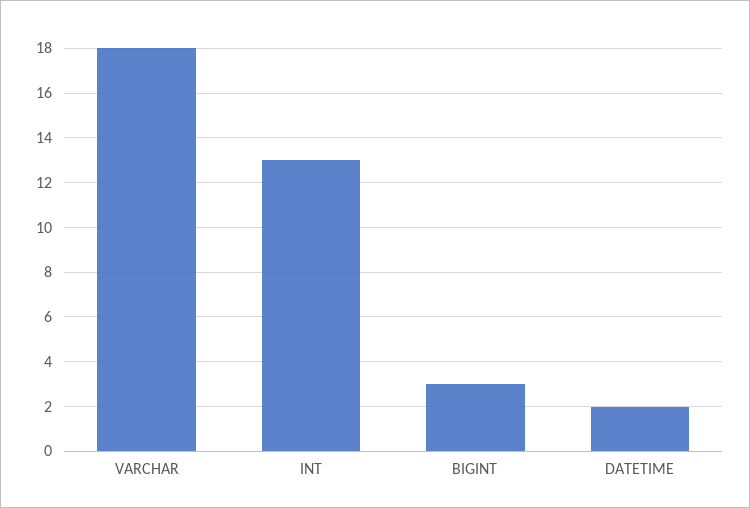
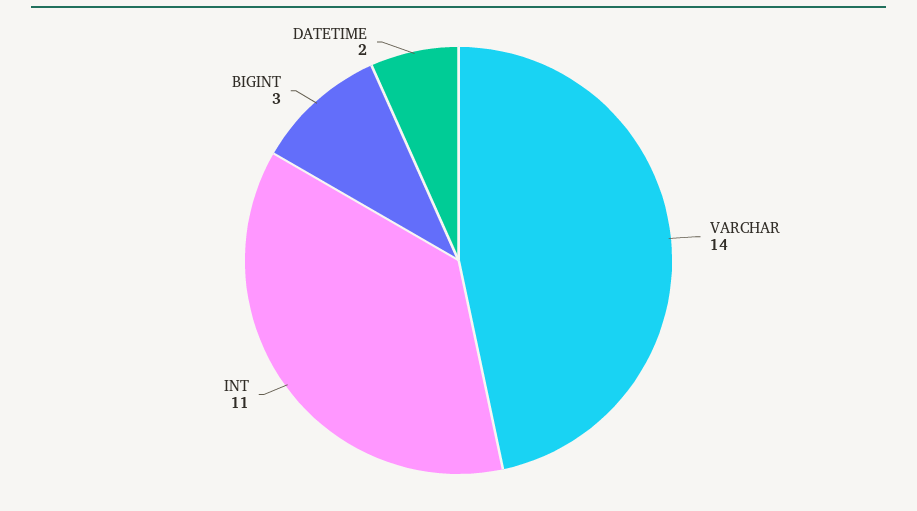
VARCHAR: 18 -> 14
INT: 13 -> 11

